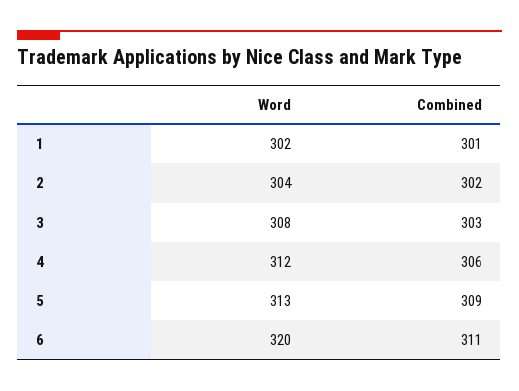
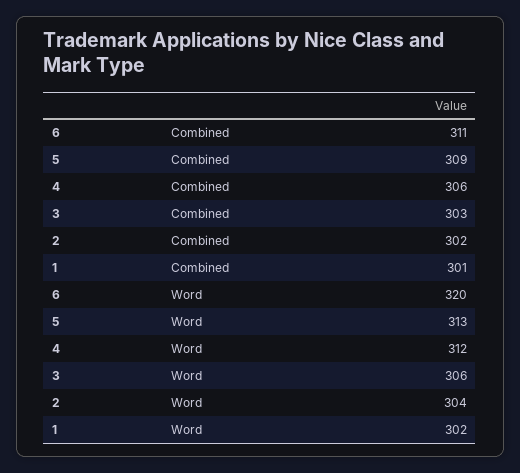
Word, 3: 308 -> 306

